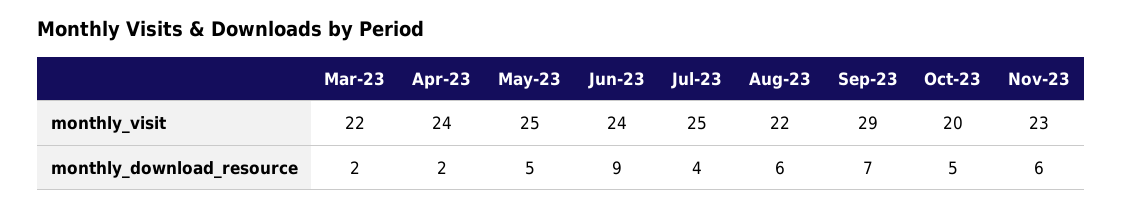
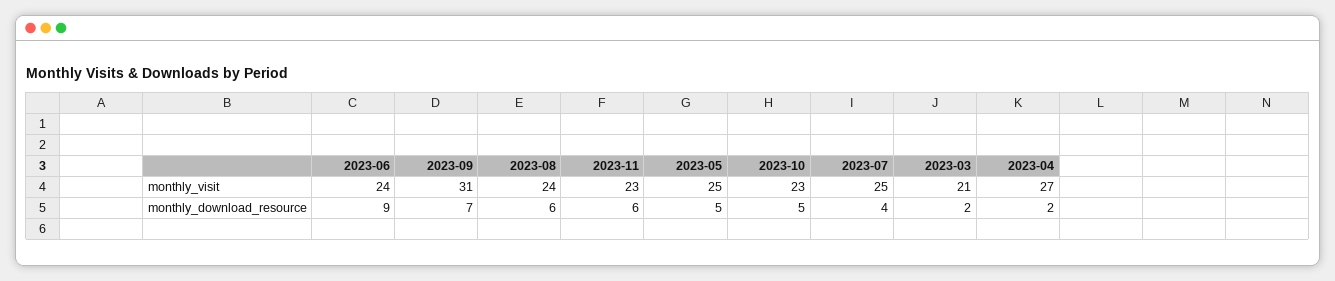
Mar-23, monthly_visit: 22 -> 21
Apr-23, monthly_visit: 24 -> 27
Aug-23, monthly_visit: 22 -> 24
Sep-23, monthly_visit: 29 -> 31
Oct-23, monthly_visit: 20 -> 23

